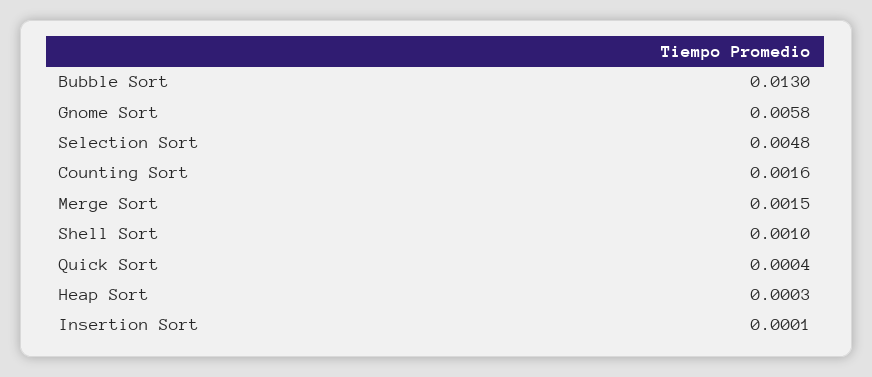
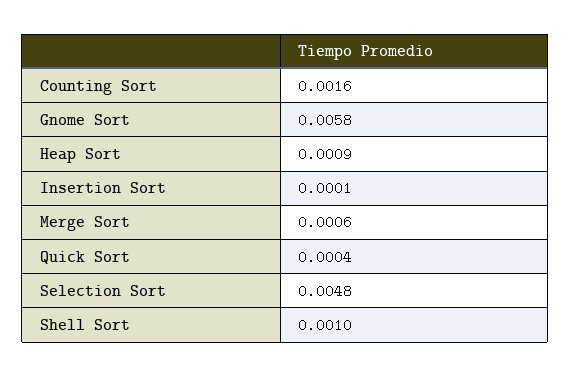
Bubble Sort: 0.013 -> none
Merge Sort: 0.0015 -> 0.0006
Heap Sort: 0.0003 -> 0.0009

